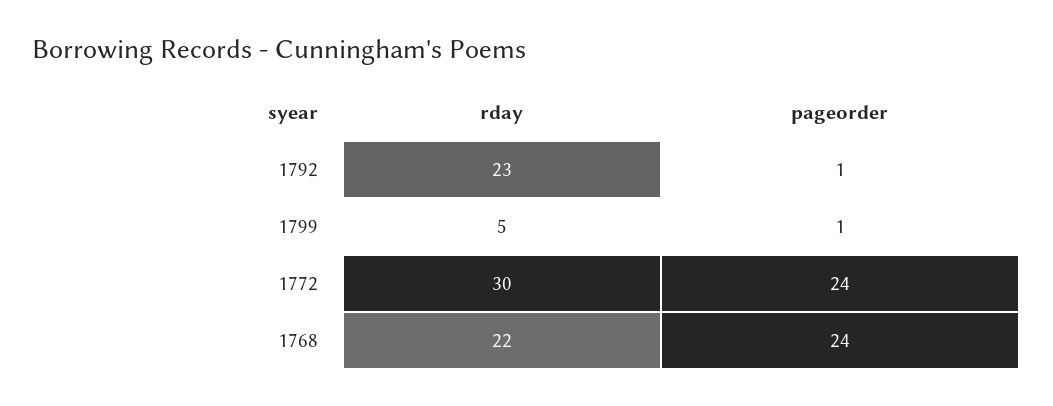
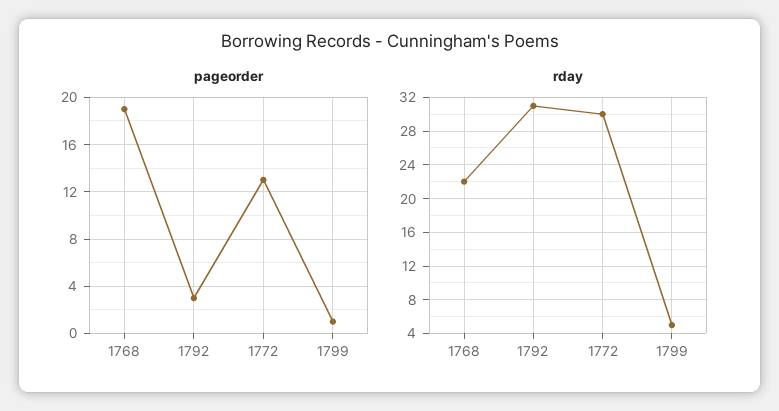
rday, 1792: 23 -> 31
pageorder, 1792: 1 -> 3
pageorder, 1772: 24 -> 13
pageorder, 1768: 24 -> 19

